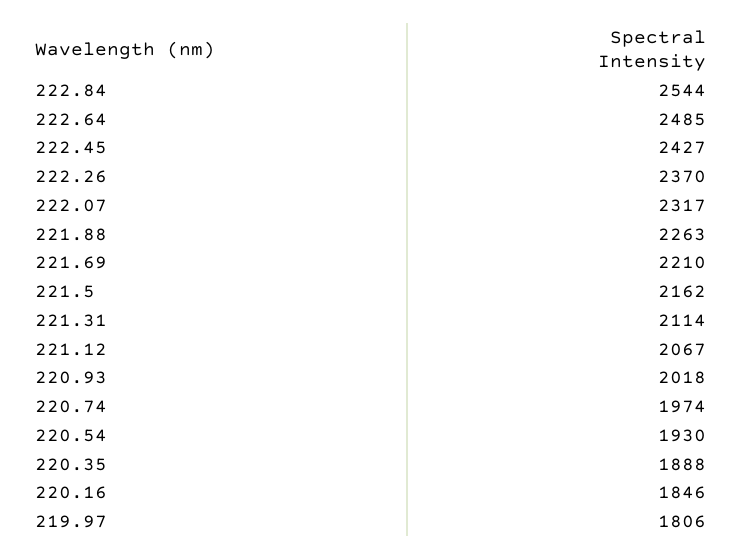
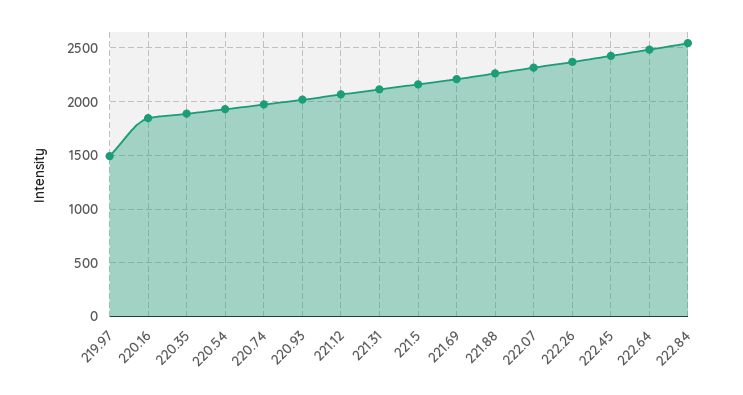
219.97: 1806 -> 1500

